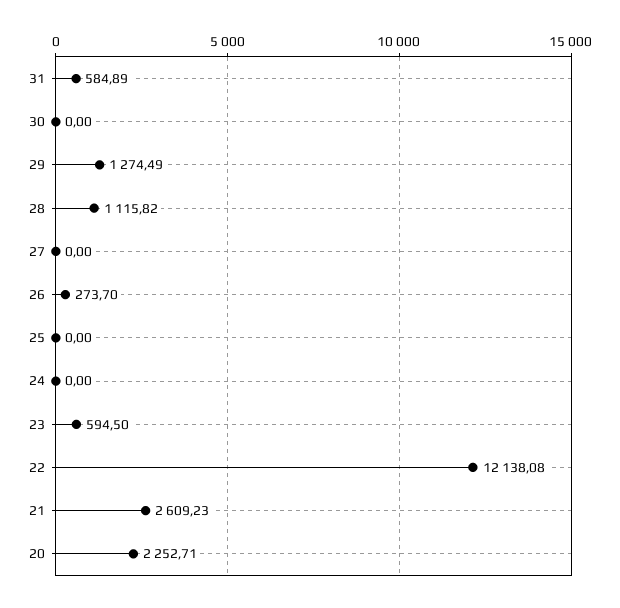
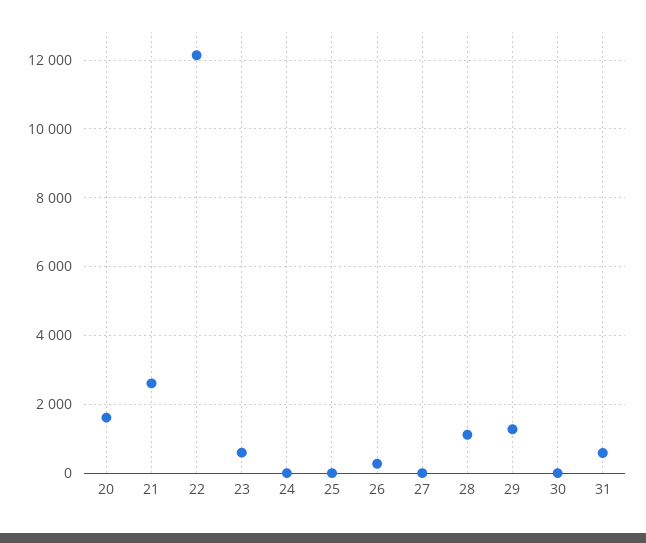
20: 2252.71 -> 1600

